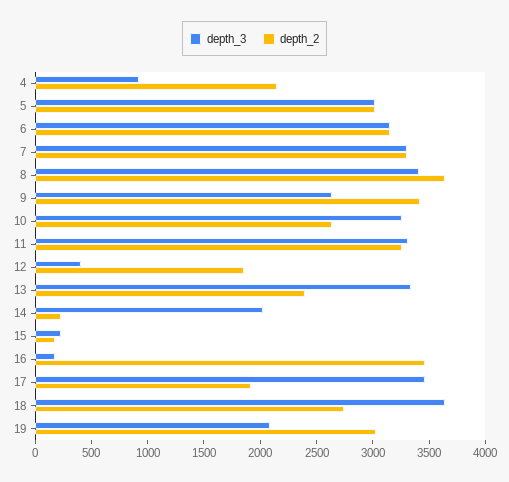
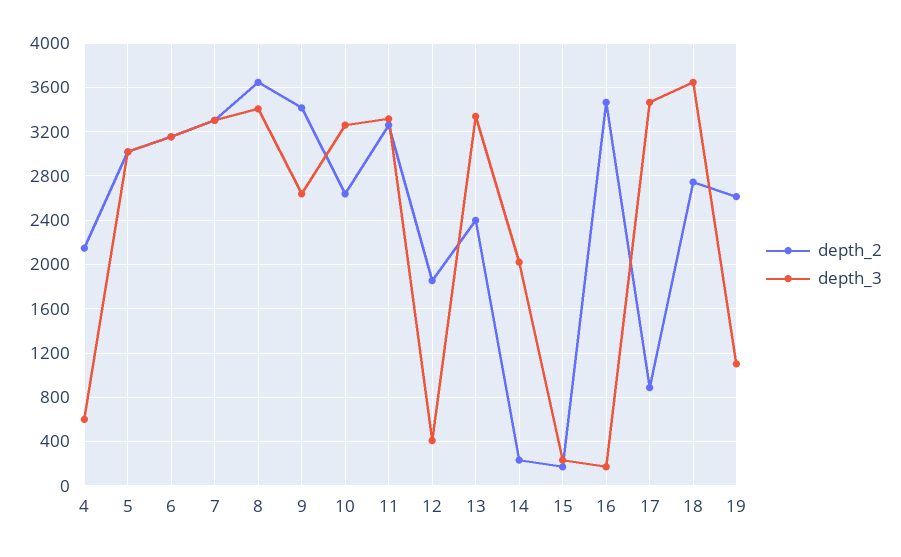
depth_3, 4: 900 -> 600
depth_2, 17: 1900 -> 900
depth_3, 19: 2100 -> 1100
depth_2, 19: 3000 -> 2600

